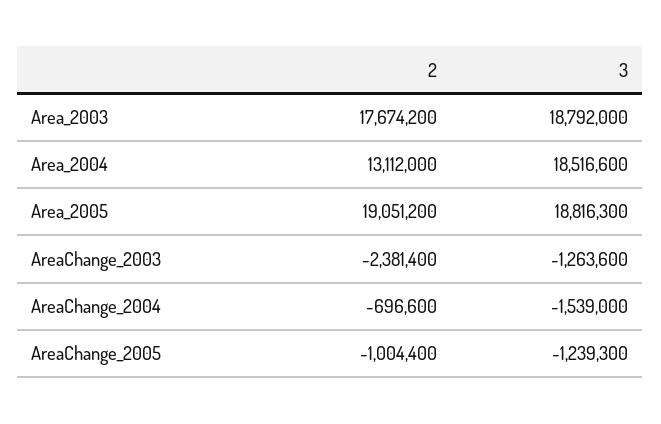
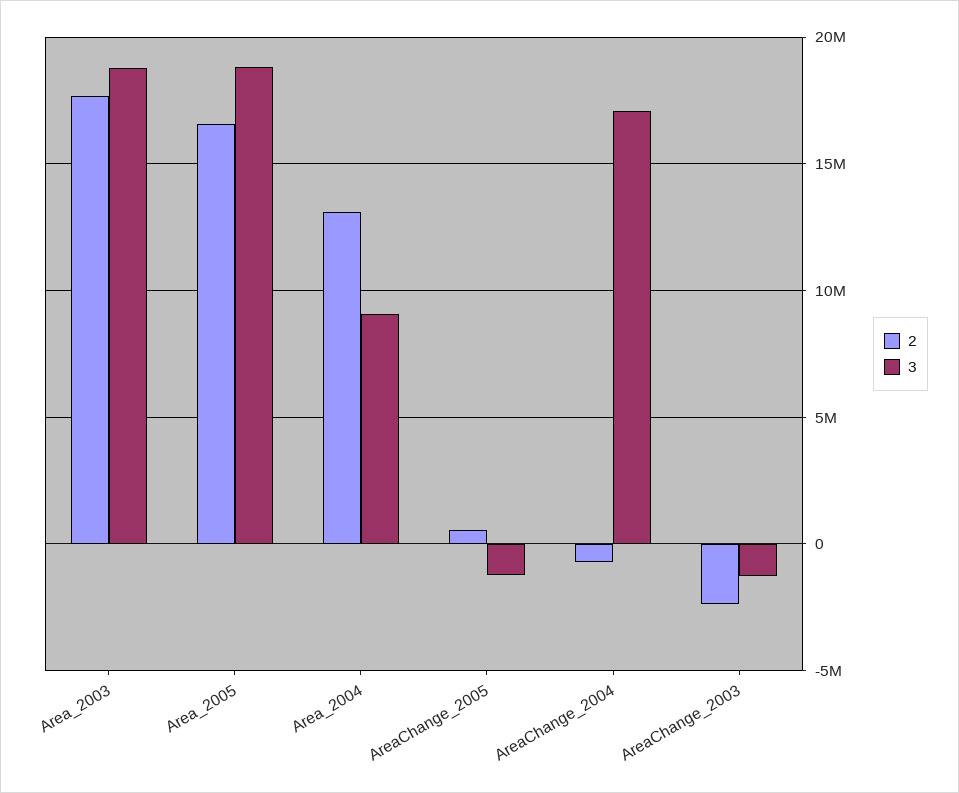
3, Area_2004: 18516600 -> 9000000
2, Area_2005: 19051200 -> 16500000
3, AreaChange_2004: -1539000 -> 17000000
2, AreaChange_2005: -1004400 -> 500000

